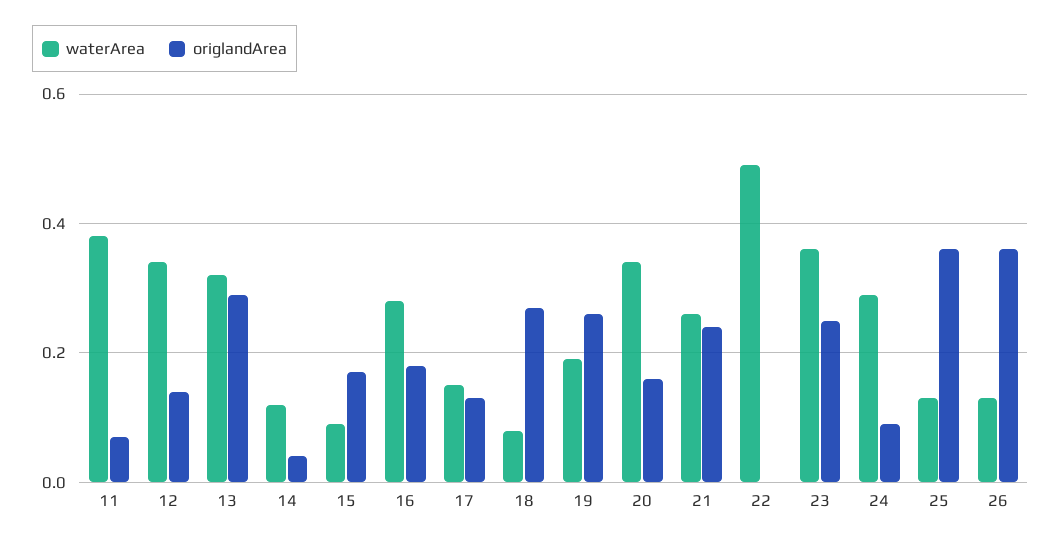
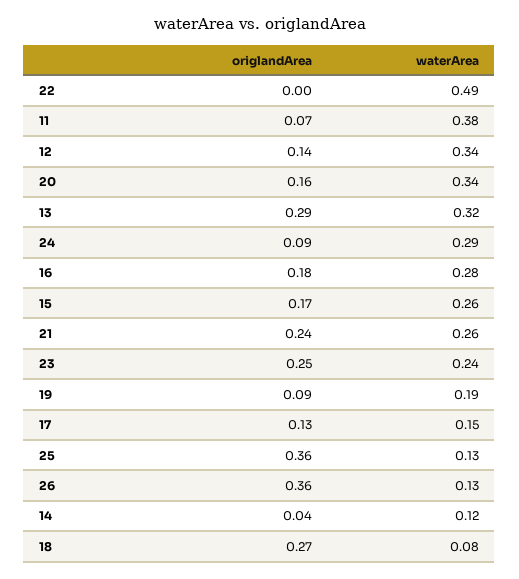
waterArea, 15: 0.1 -> 0.26
origlandArea, 19: 0.25 -> 0.09
waterArea, 23: 0.35 -> 0.24

